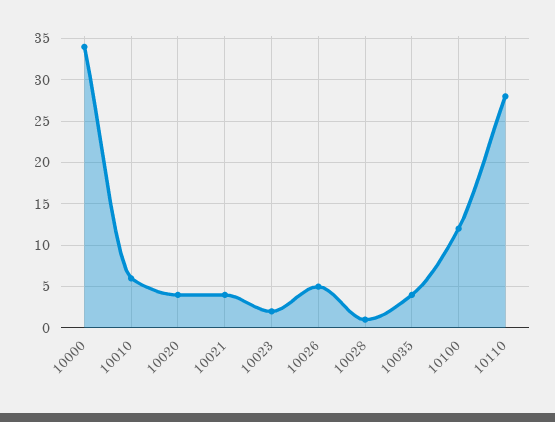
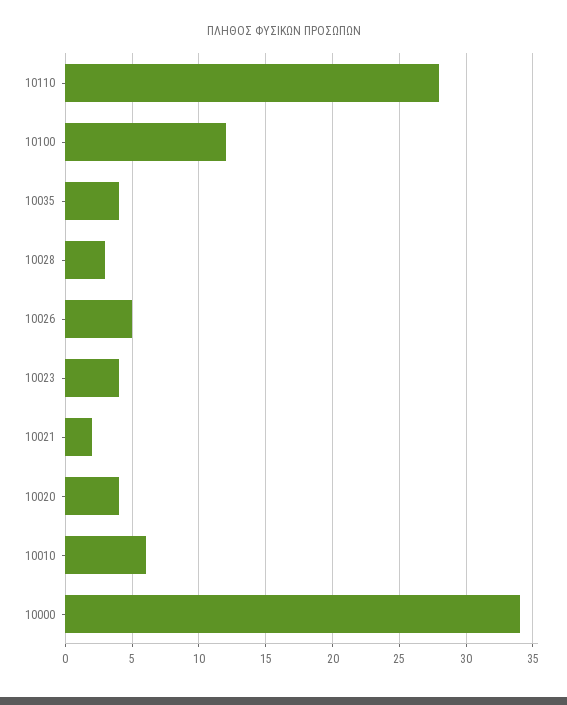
10021: 4 -> 2
10023: 2 -> 4
10028: 1 -> 3

